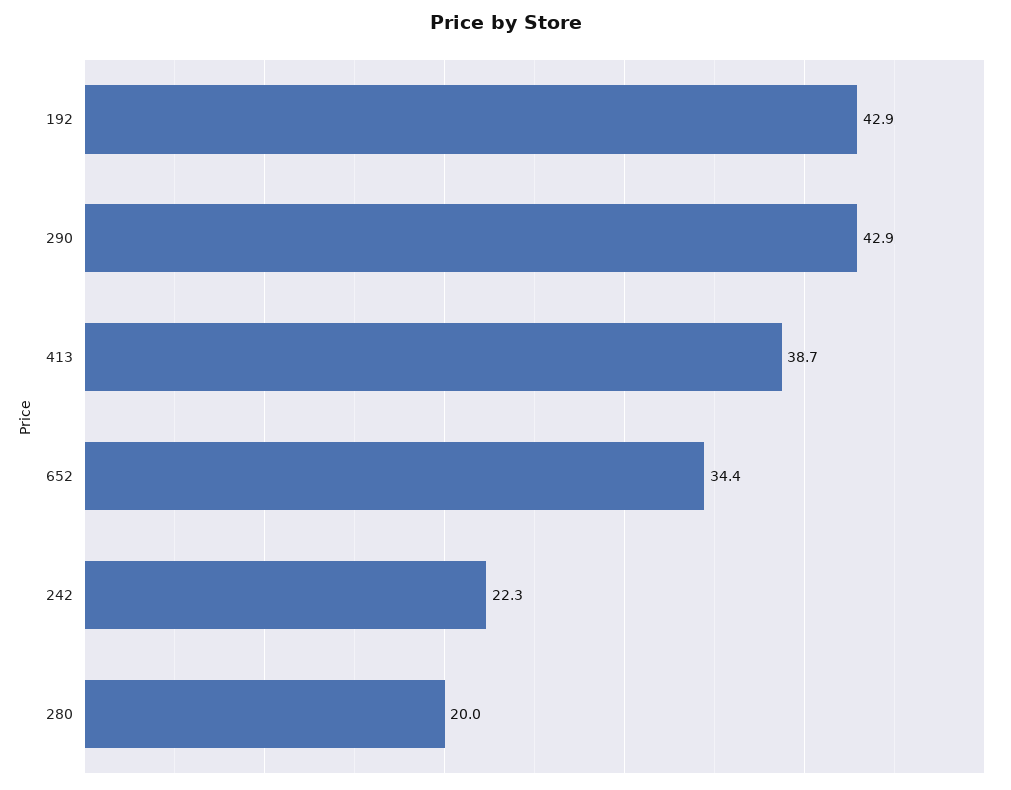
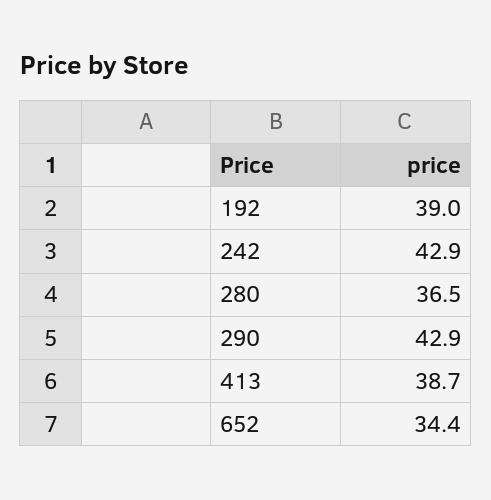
192: 42.9 -> 39
242: 22.3 -> 42.9
280: 20 -> 36.5

